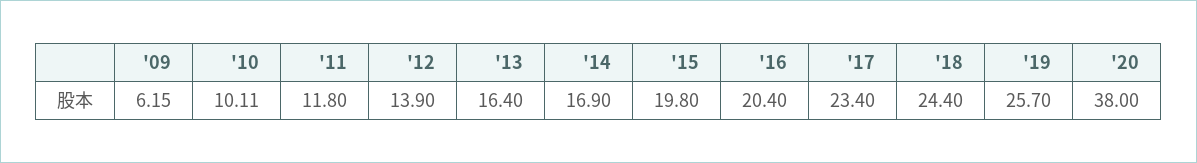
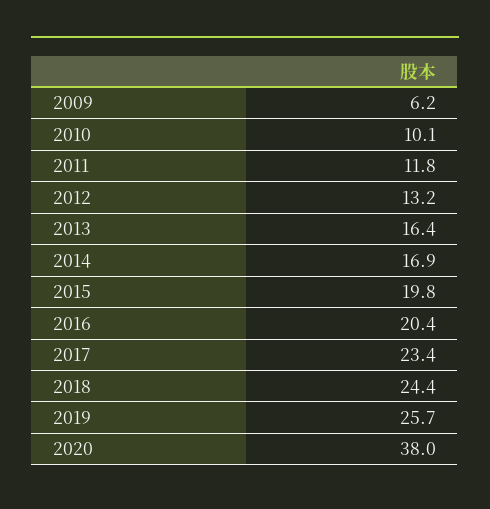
'12: 13.9 -> 13.2

